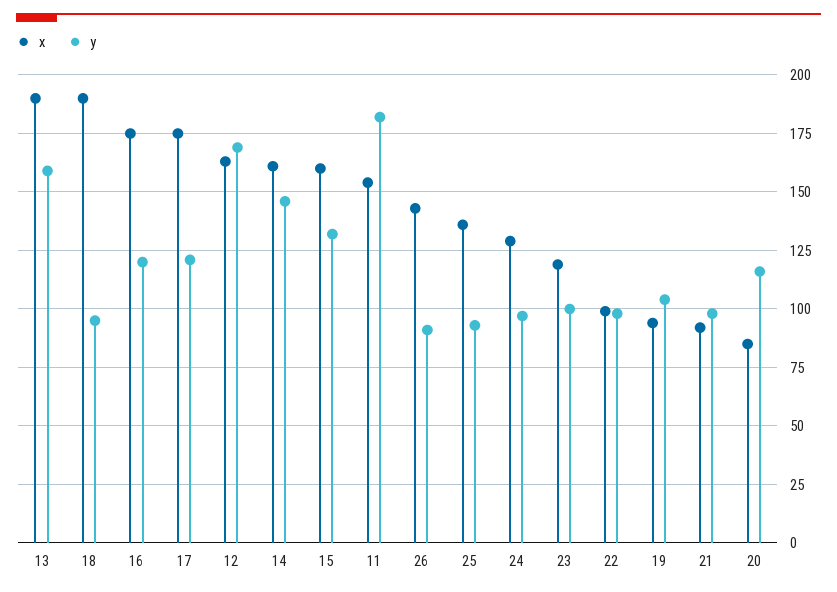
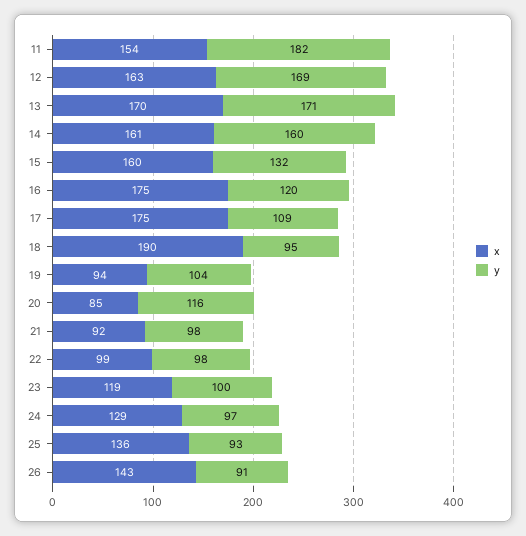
x, 13: 190 -> 170
y, 13: 160 -> 171
y, 17: 120 -> 109
y, 14: 145 -> 160

